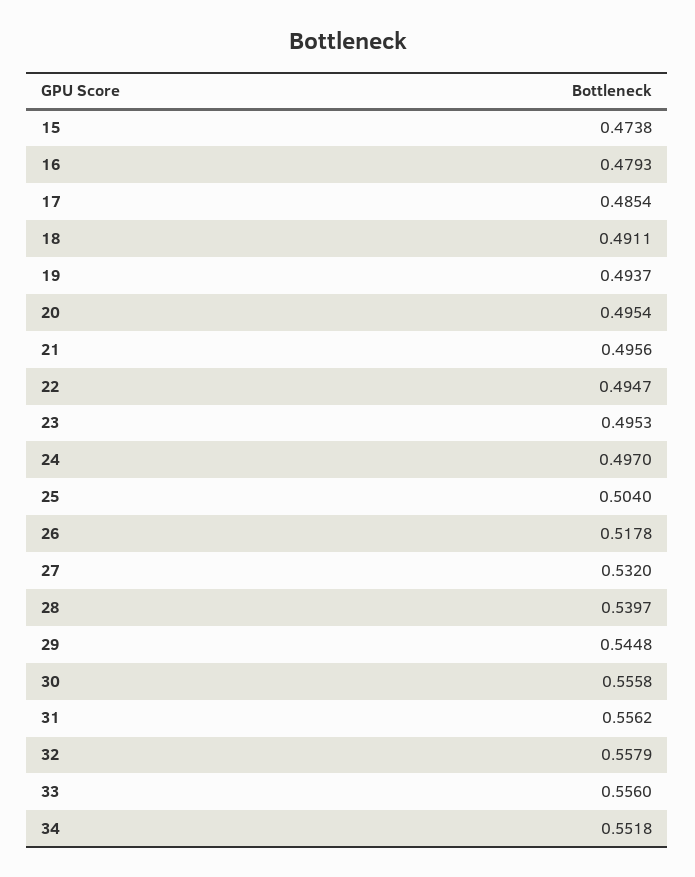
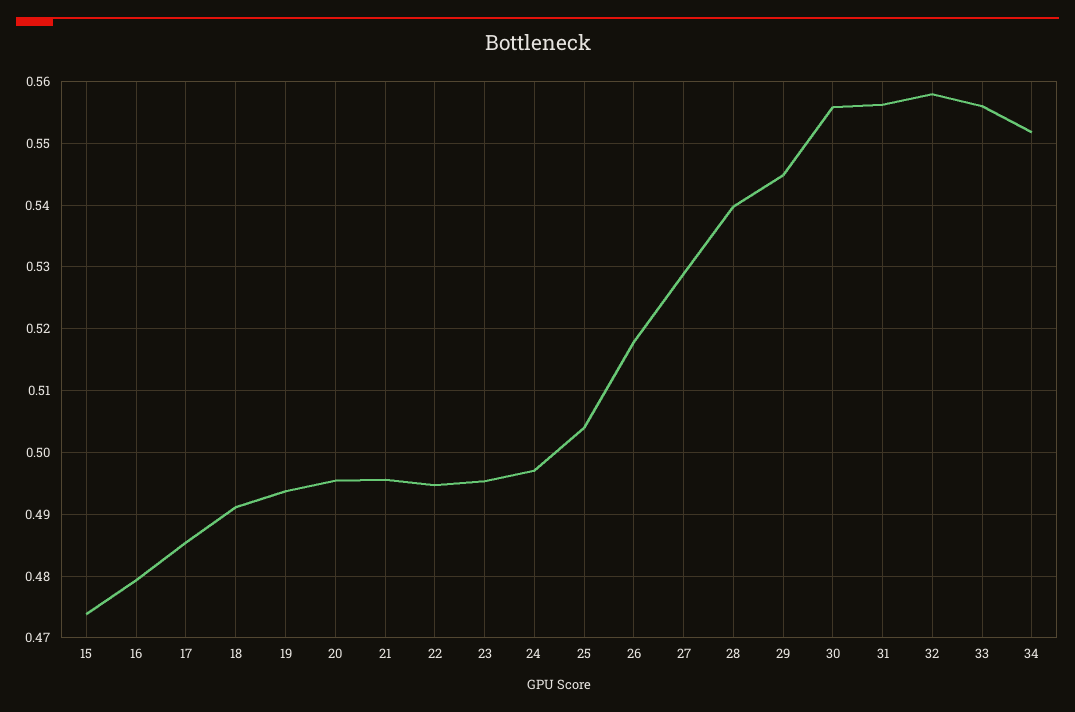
27: 0.532 -> 0.529

